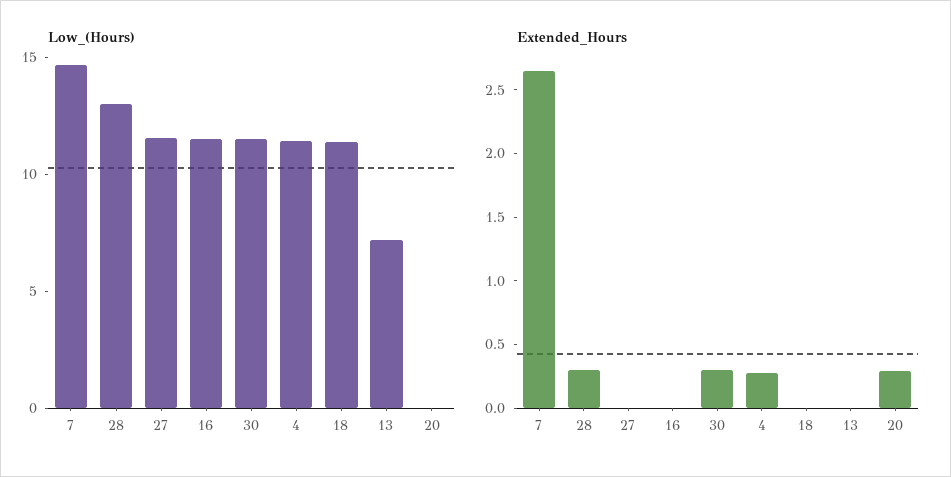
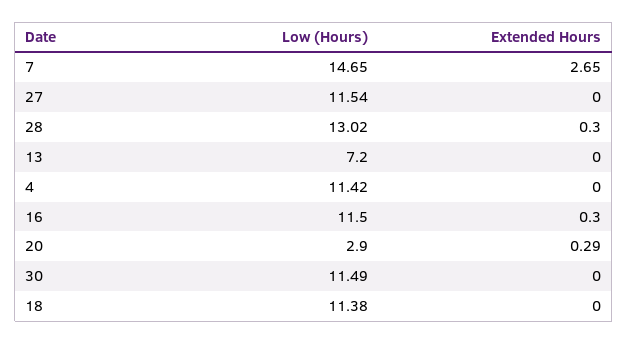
Low_(Hours), 20: 0 -> 2.9
Extended_Hours, 16: 0 -> 0.3
Extended_Hours, 30: 0.3 -> 0
Extended_Hours, 4: 0.3 -> 0

